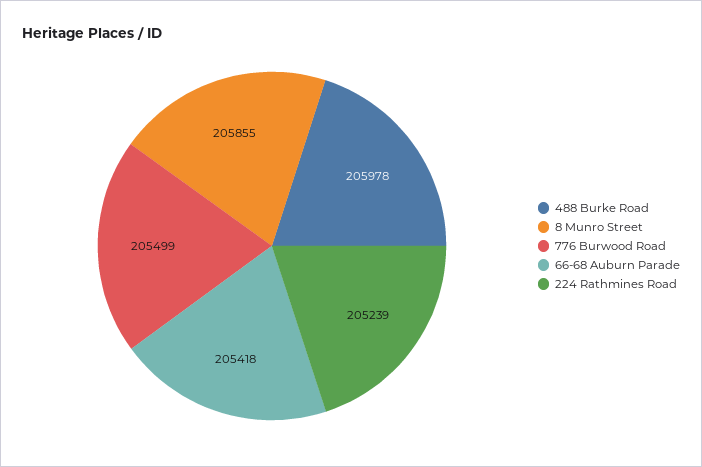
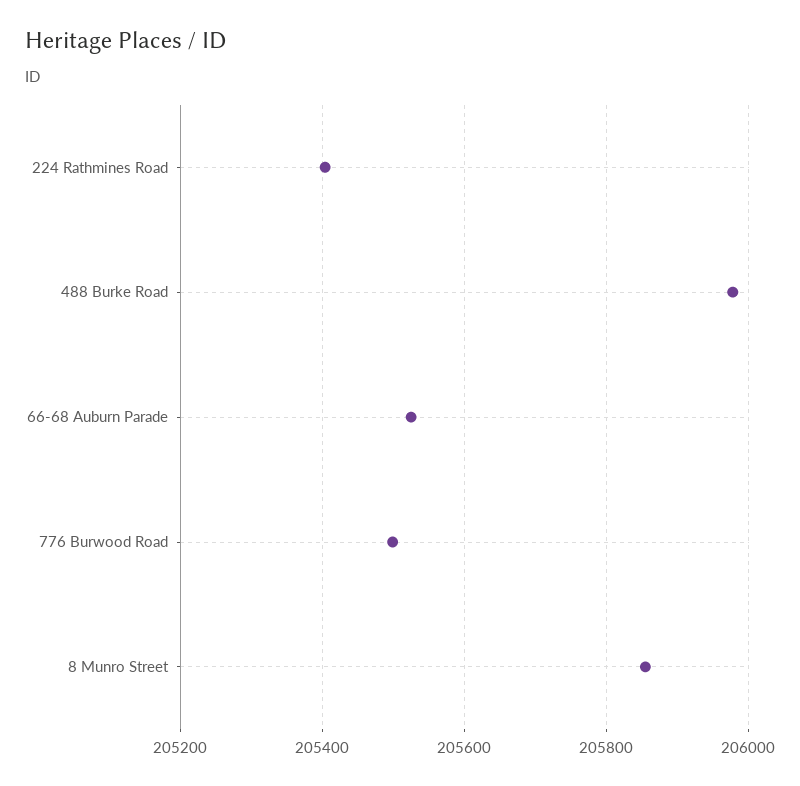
66-68 Auburn Parade: 205418 -> 205520
224 Rathmines Road: 205239 -> 205400

